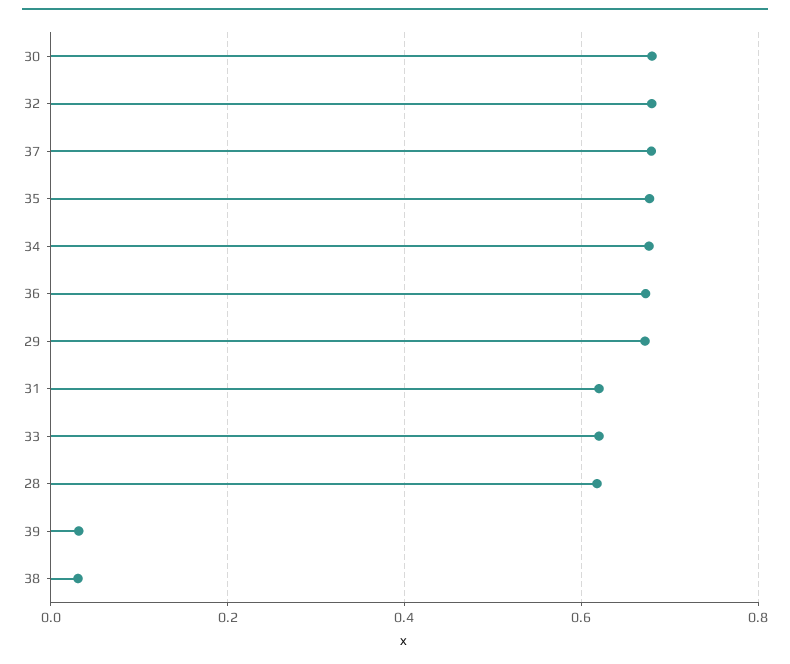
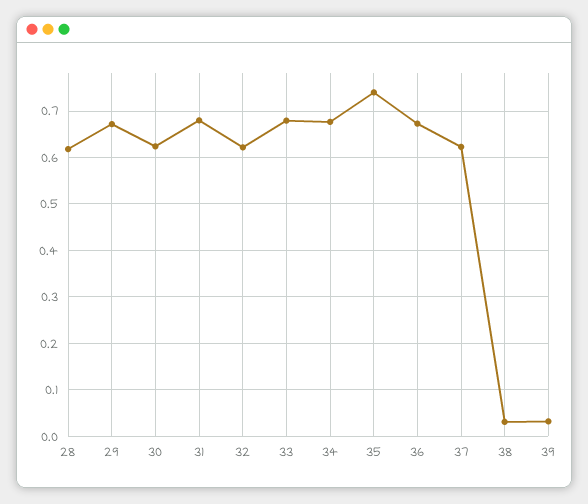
30: 0.68 -> 0.62
32: 0.68 -> 0.62
37: 0.68 -> 0.62
35: 0.68 -> 0.74
31: 0.62 -> 0.68
33: 0.62 -> 0.68

